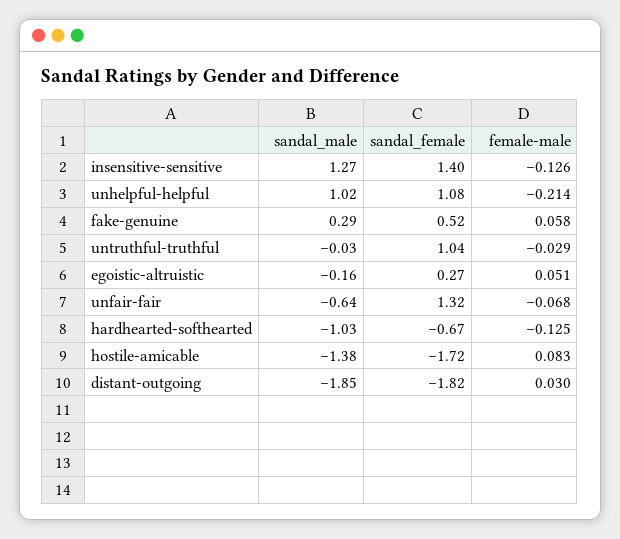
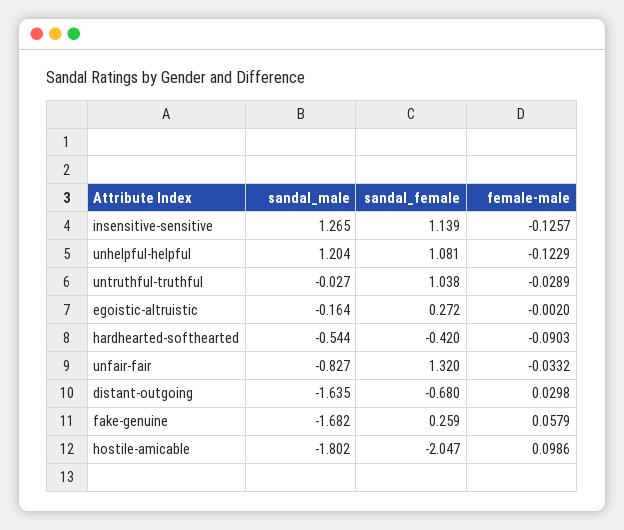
sandal_female, insensitive-sensitive: 1.4 -> 1.139
sandal_male, unhelpful-helpful: 1.02 -> 1.204
female-male, unhelpful-helpful: -0.214 -> -0.1229
sandal_male, fake-genuine: 0.29 -> -1.682
sandal_female, fake-genuine: 0.52 -> 0.259
female-male, egoistic-altruistic: 0.051 -> -0.002
sandal_male, unfair-fair: -0.64 -> -0.827
female-male, unfair-fair: -0.068 -> -0.0332
sandal_male, hardhearted-softhearted: -1.03 -> -0.544
sandal_female, hardhearted-softhearted: -0.67 -> -0.42
female-male, hardhearted-softhearted: -0.125 -> -0.0903
sandal_male, hostile-amicable: -1.38 -> -1.802
sandal_female, hostile-amicable: -1.72 -> -2.047
female-male, hostile-amicable: 0.083 -> 0.0986
sandal_male, distant-outgoing: -1.85 -> -1.635
sandal_female, distant-outgoing: -1.82 -> -0.68

